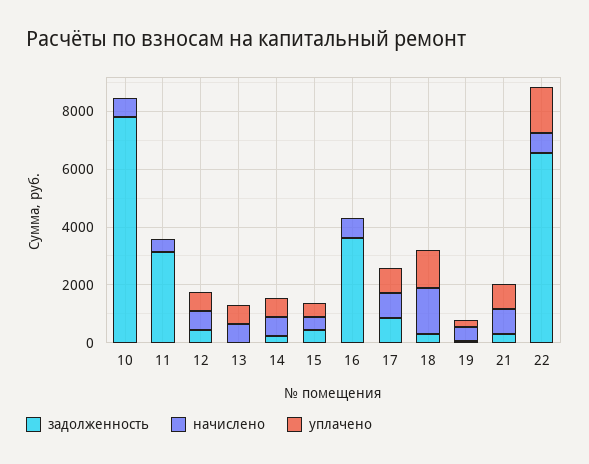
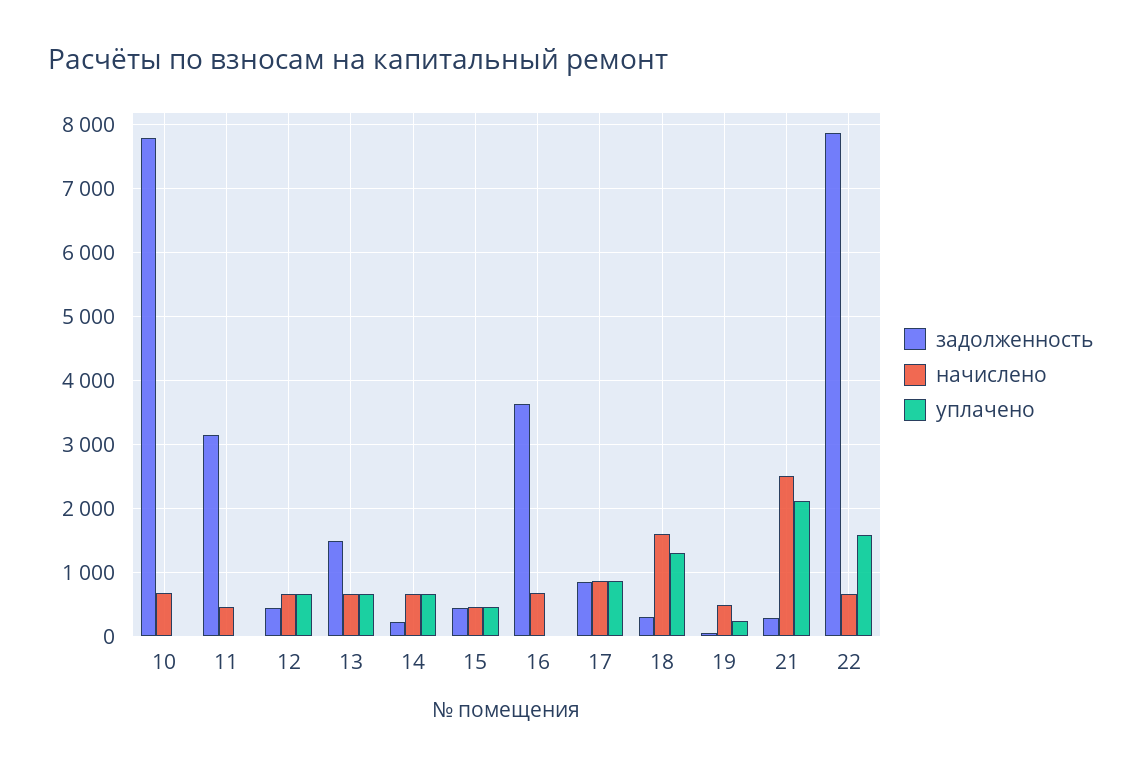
задолженность, 13: 0 -> 1500
начислено, 21: 1000 -> 2500
уплачено, 21: 1000 -> 2100
задолженность, 22: 6500 -> 7900

